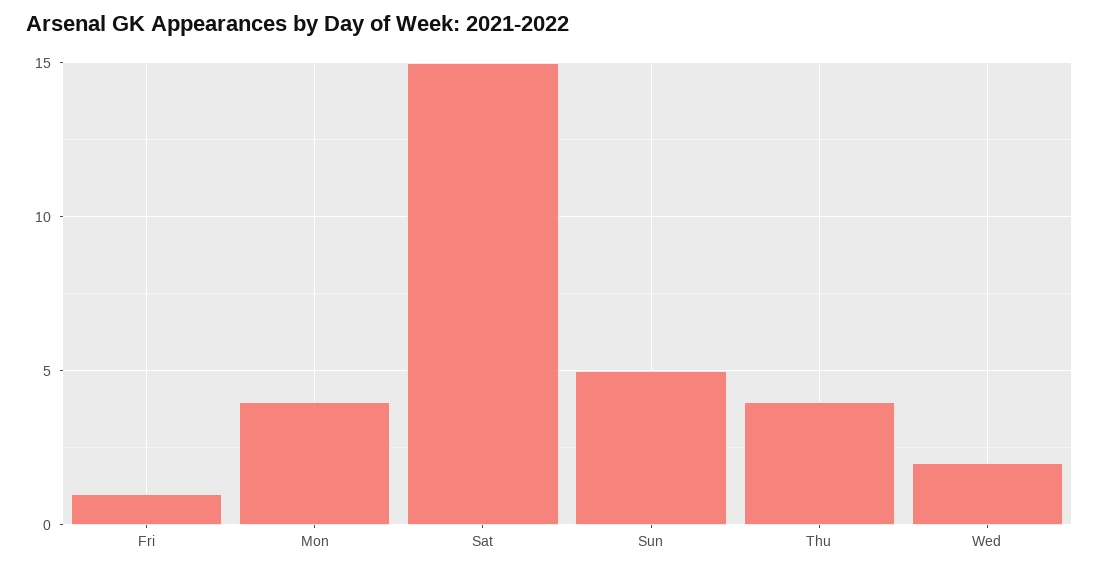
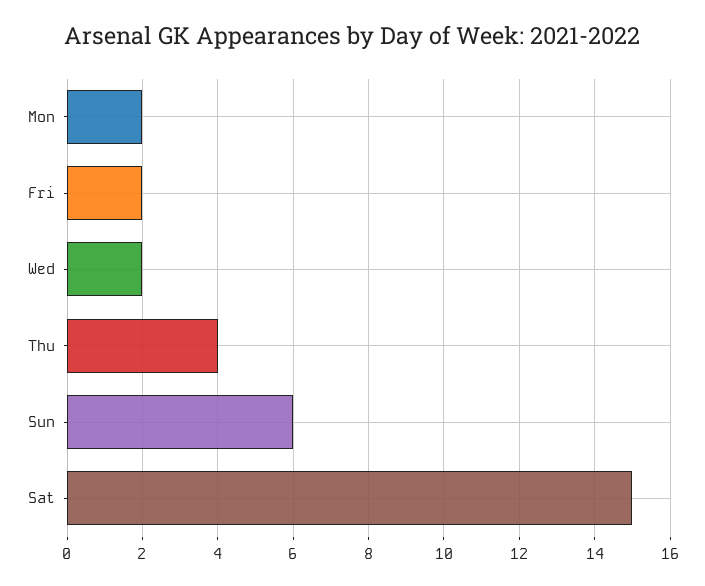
Fri: 1 -> 2
Mon: 4 -> 2
Sun: 5 -> 6

